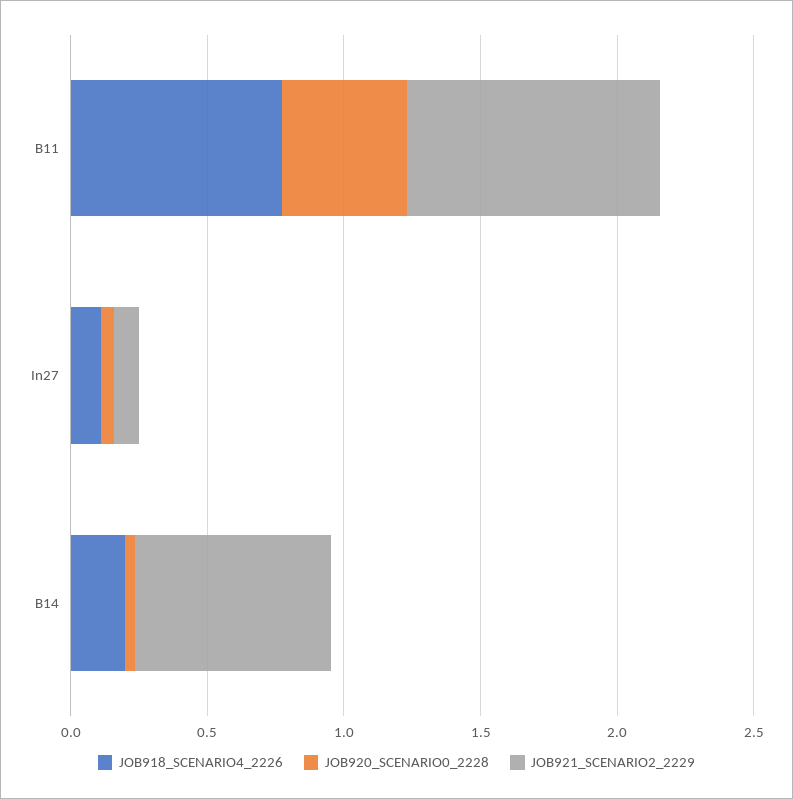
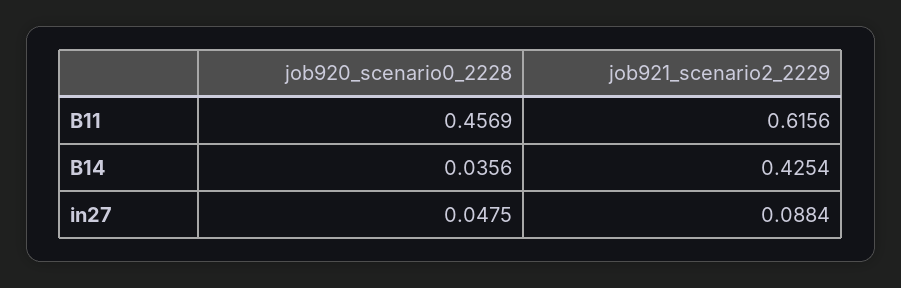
JOB918_SCENARIO4_2226, B11: 0.8 -> none
JOB921_SCENARIO2_2229, B11: 0.9 -> 0.6156
JOB918_SCENARIO4_2226, In27: 0.1 -> none
JOB918_SCENARIO4_2226, B14: 0.2 -> none
JOB921_SCENARIO2_2229, B14: 0.7 -> 0.4254

